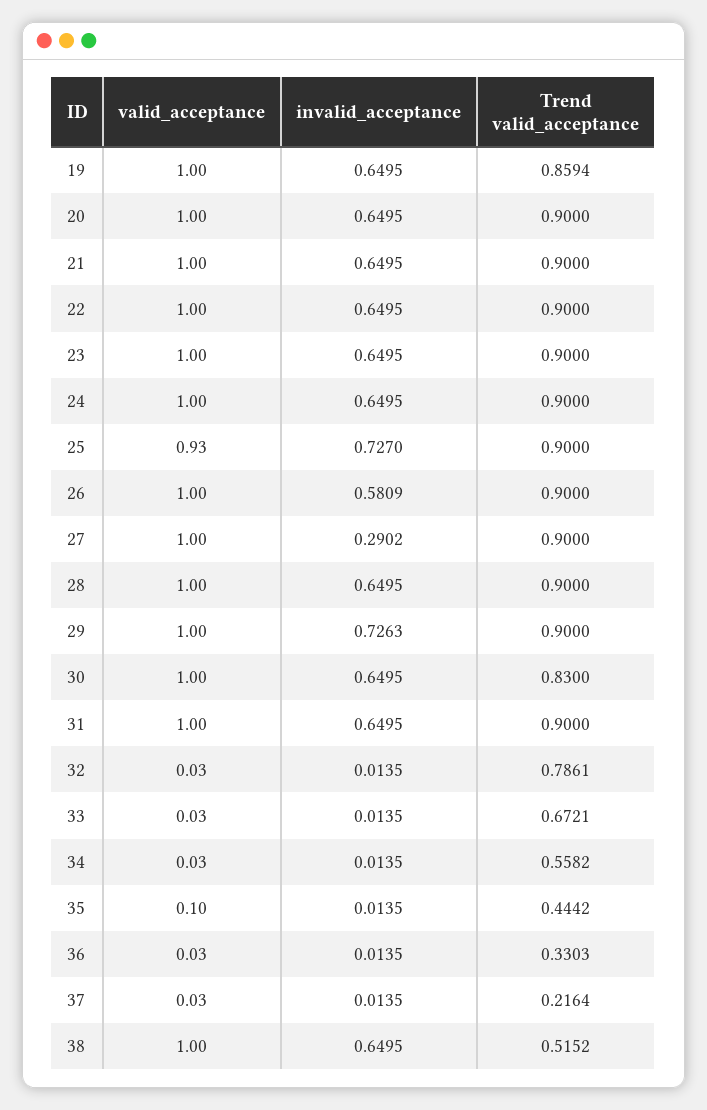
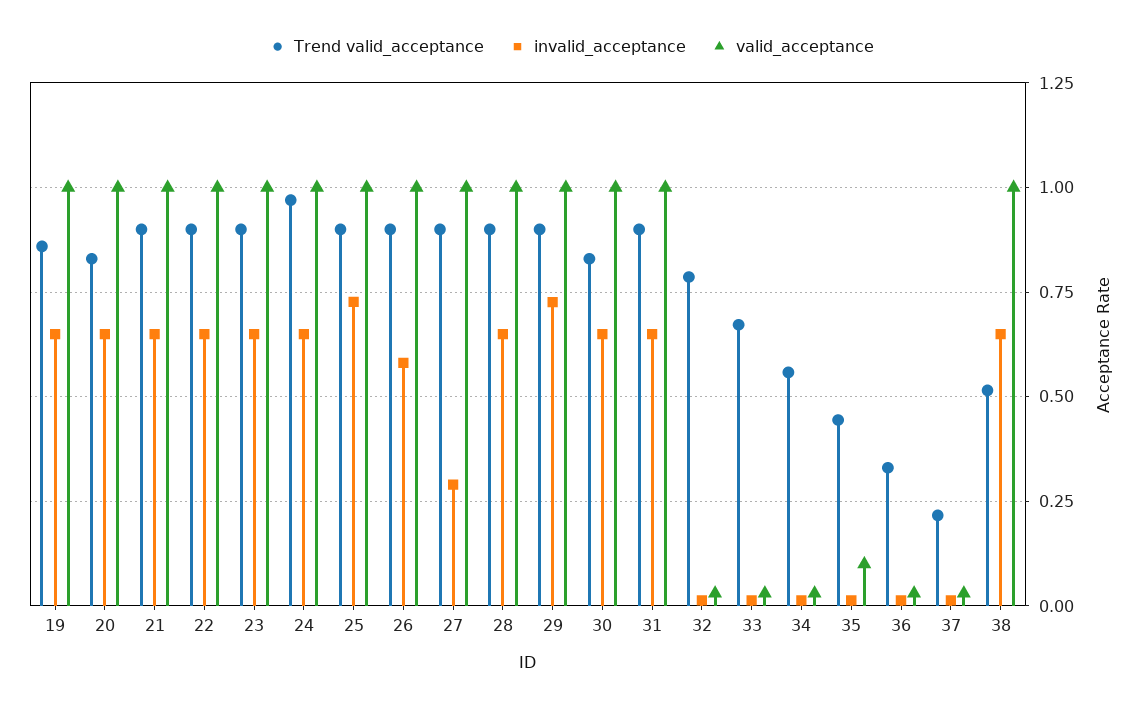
Trend valid_acceptance, 20: 0.9 -> 0.825
Trend valid_acceptance, 24: 0.9 -> 0.975
valid_acceptance, 25: 0.93 -> 1

